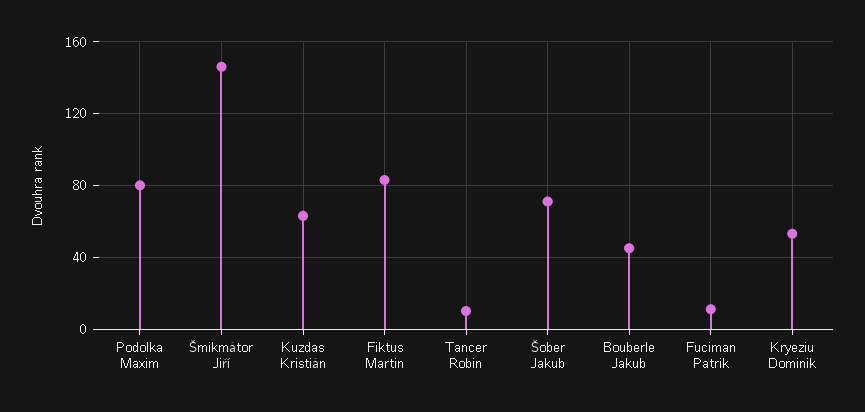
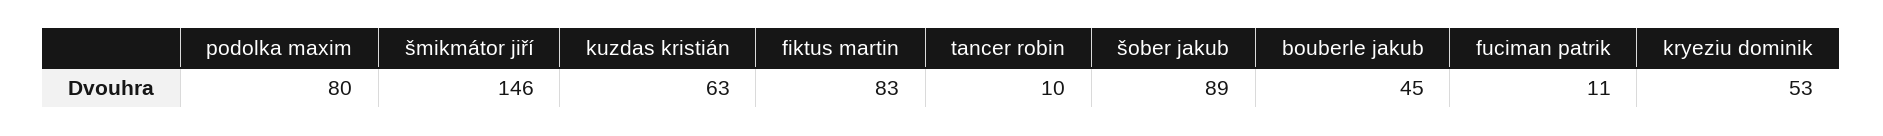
Šober Jakub: 70 -> 89

